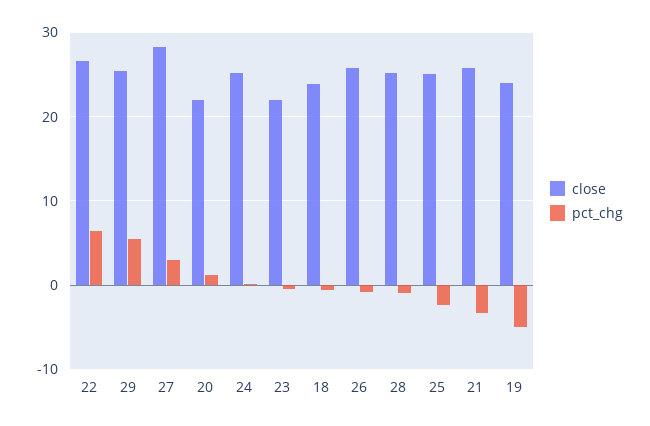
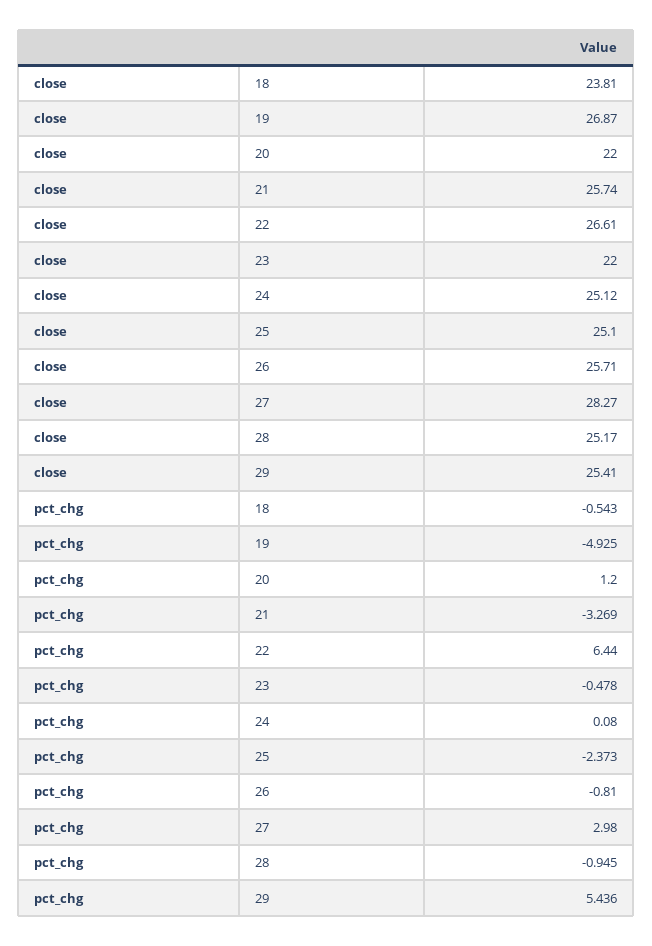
close, 19: 24 -> 26.87

